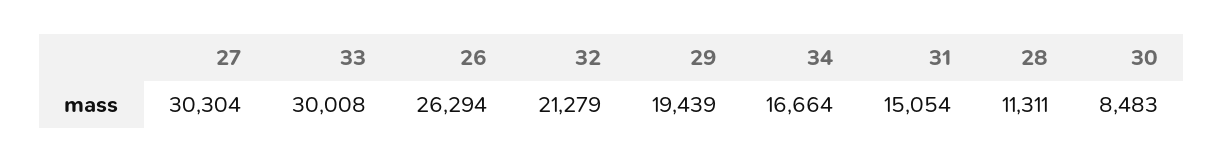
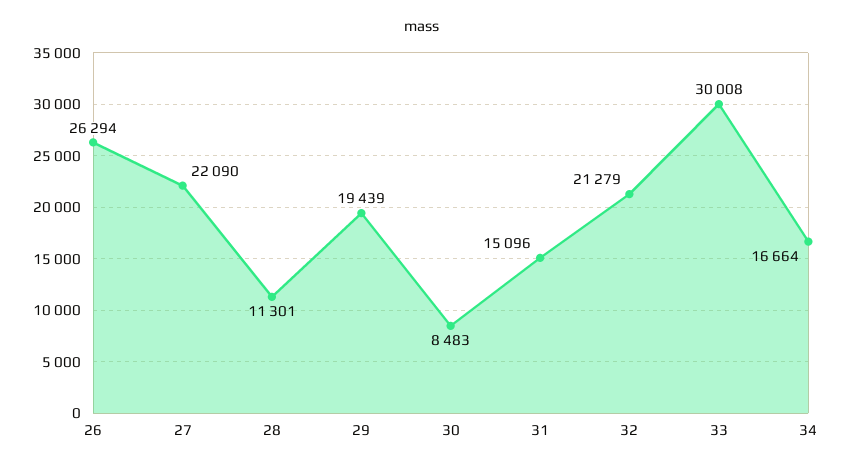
27: 30304 -> 22090
31: 15054 -> 15096
28: 11311 -> 11301

